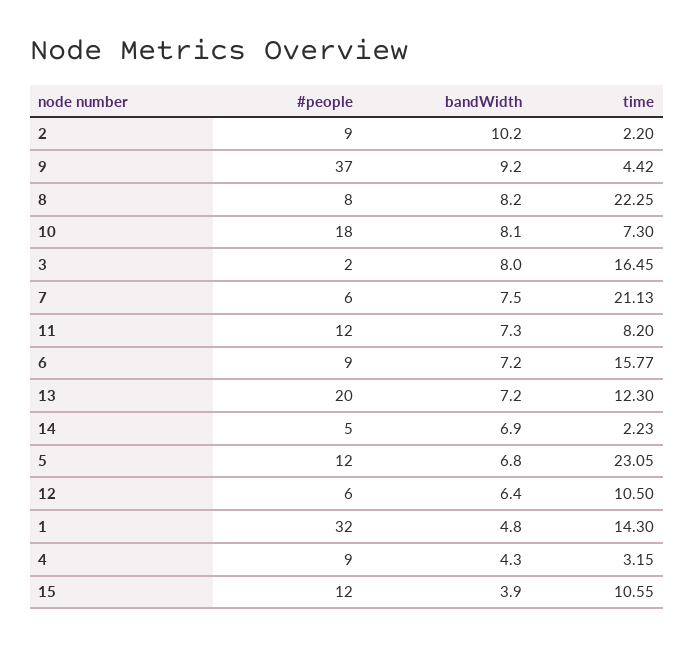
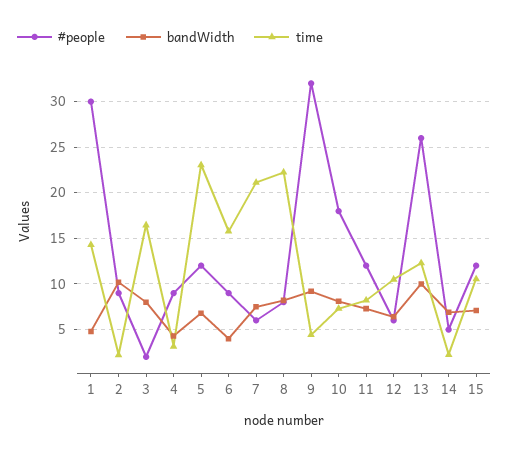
#people, 9: 37 -> 32
bandWidth, 6: 7.2 -> 4
#people, 13: 20 -> 26
bandWidth, 13: 7.2 -> 10
#people, 1: 32 -> 30
bandWidth, 15: 3.9 -> 7

